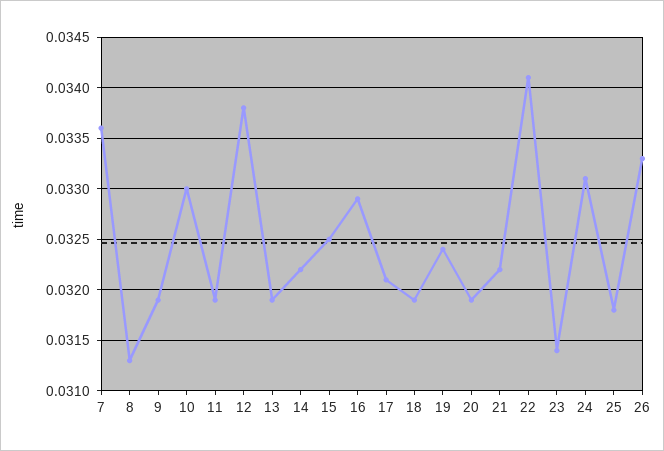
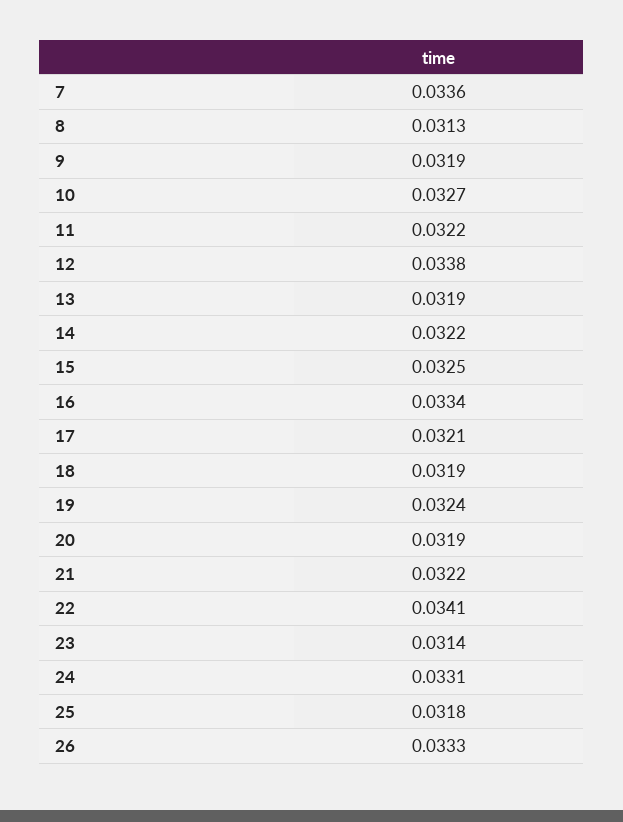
10: 0.033 -> 0.0327
11: 0.0319 -> 0.0322
16: 0.0329 -> 0.0334

